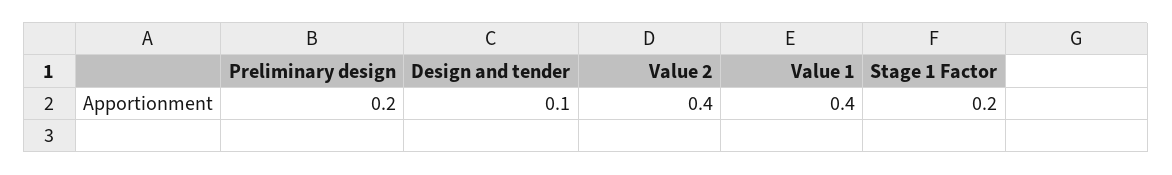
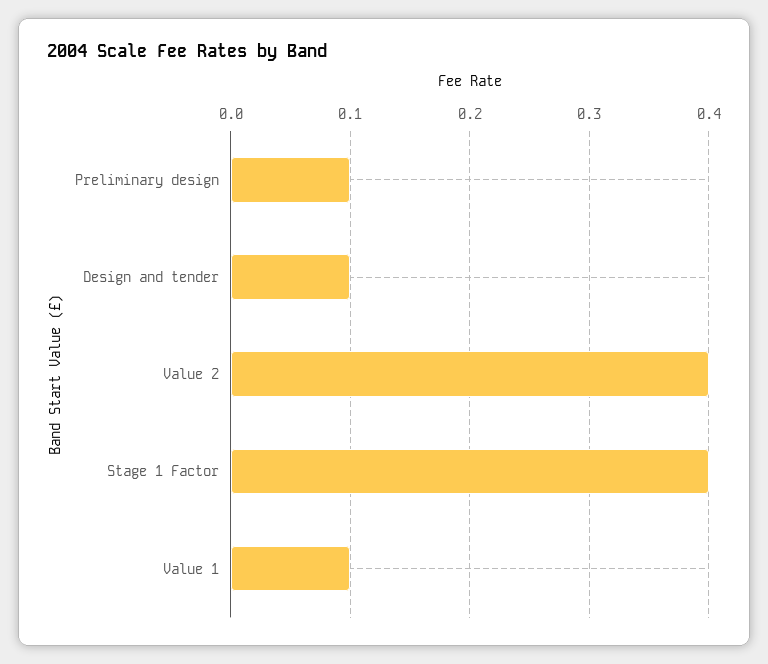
Preliminary design: 0.2 -> 0.1
Value 1: 0.4 -> 0.1
Stage 1 Factor: 0.2 -> 0.4

